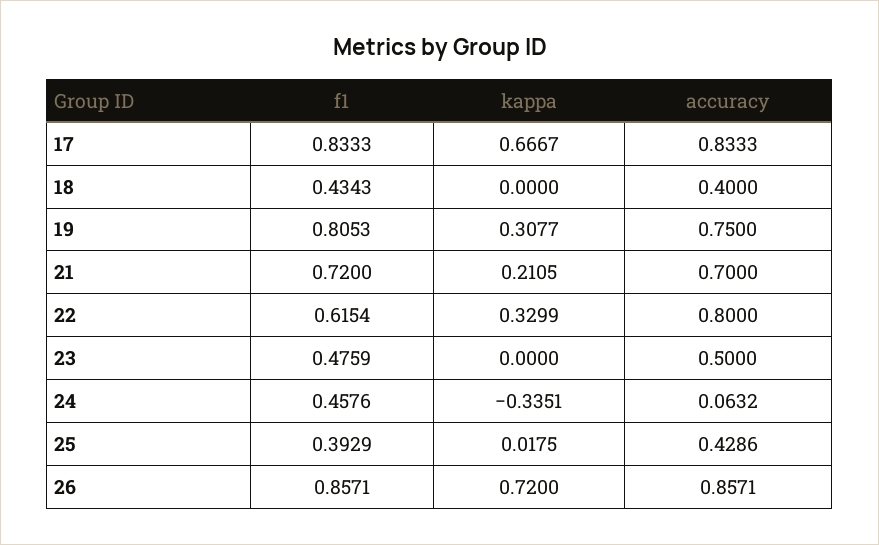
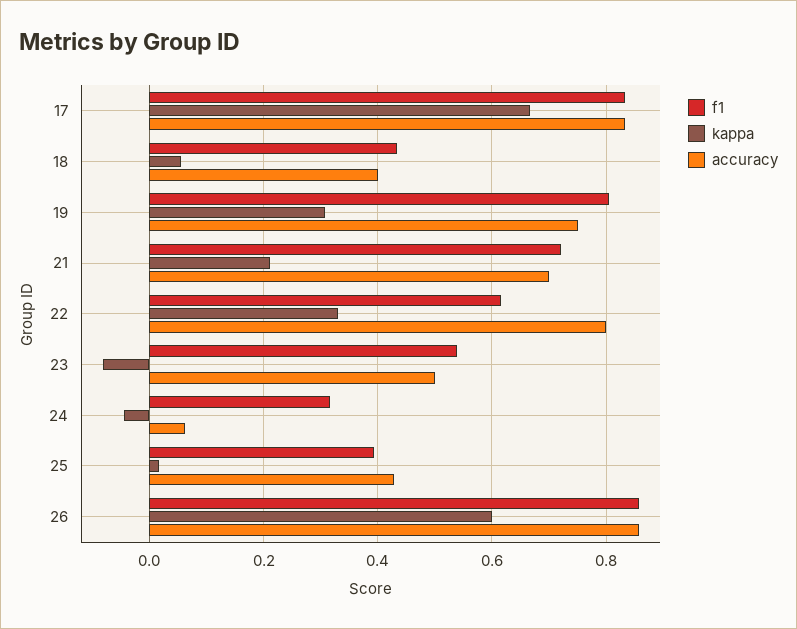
kappa, 18: 0 -> 0.06
f1, 23: 0.4759 -> 0.54
kappa, 23: 0 -> -0.08
f1, 24: 0.4576 -> 0.32
kappa, 24: -0.3351 -> -0.04
kappa, 26: 0.72 -> 0.6

